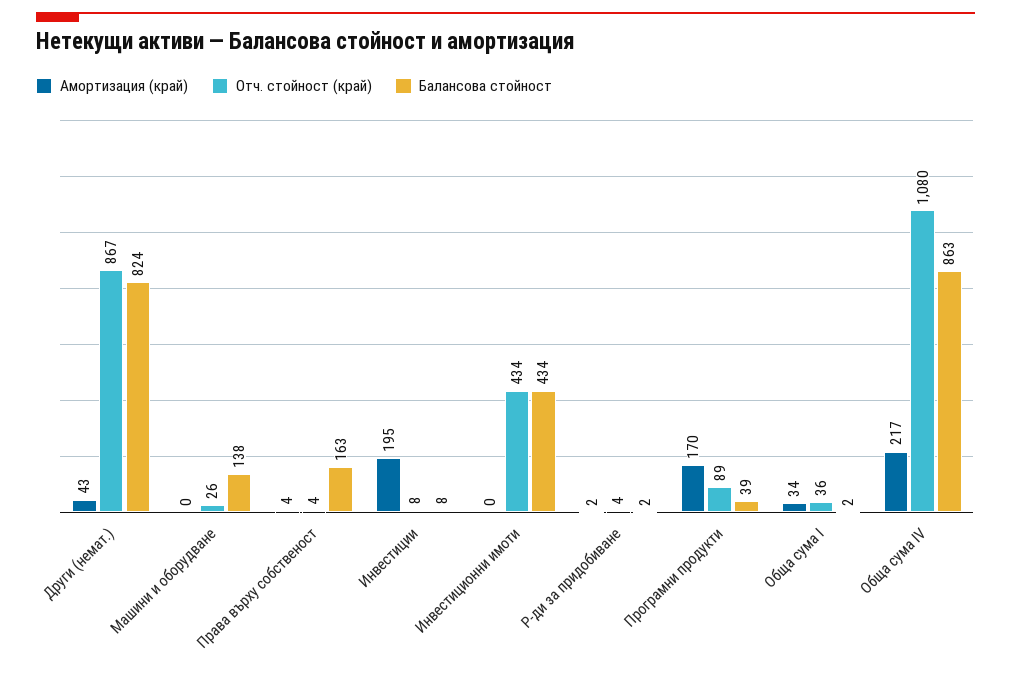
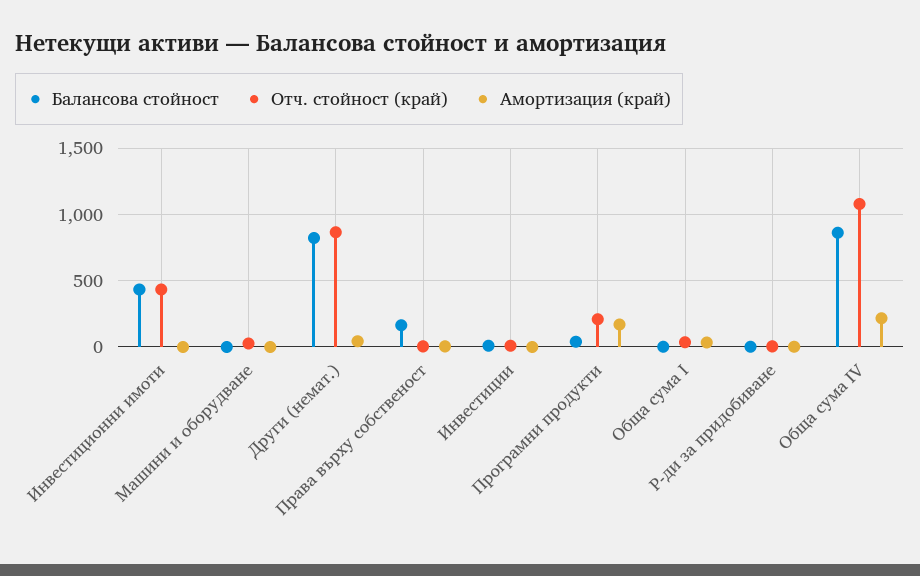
Балансова стойност, Машини и оборудване: 138 -> 0
Амортизация (край), Инвестиции: 195 -> 0
Отч. стойност (край), Програмни продукти: 89 -> 200

